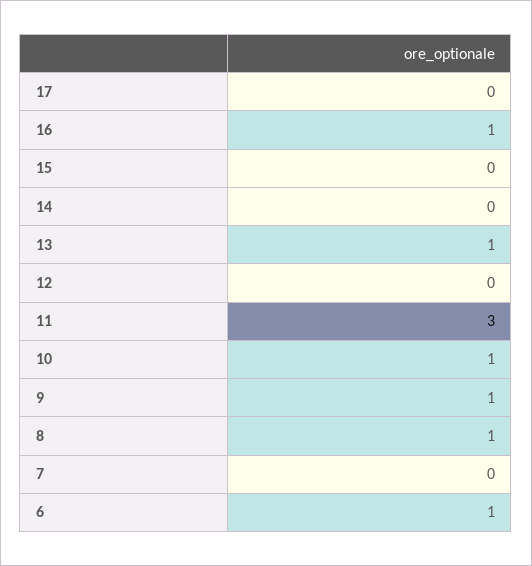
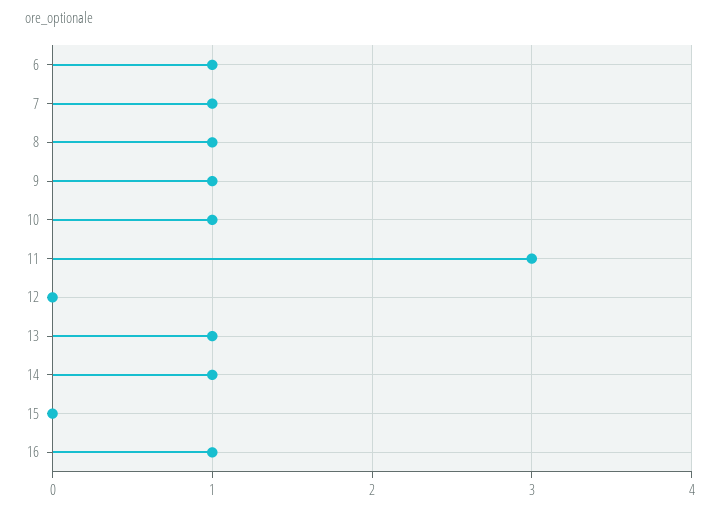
17: 0 -> none
14: 0 -> 1
7: 0 -> 1

